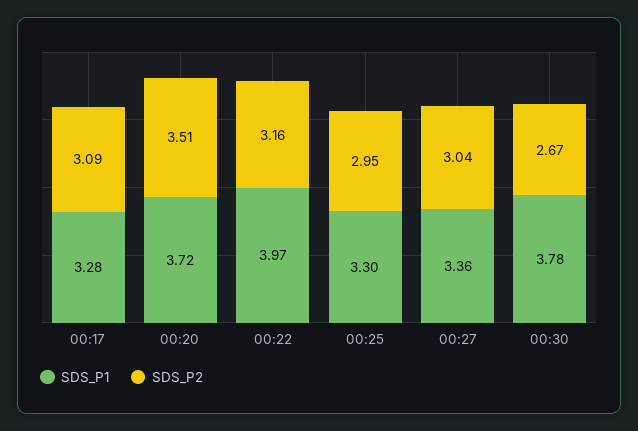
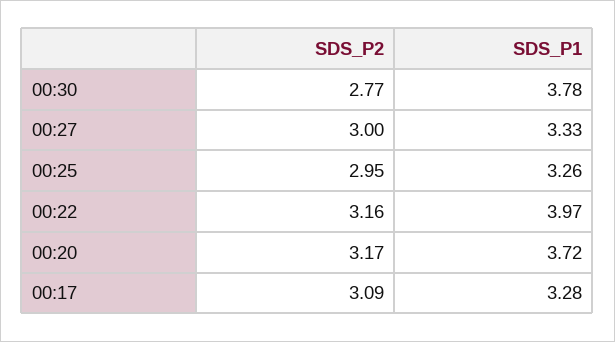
SDS_P2, 00:20: 3.51 -> 3.17
SDS_P1, 00:25: 3.3 -> 3.26
SDS_P1, 00:27: 3.36 -> 3.33
SDS_P2, 00:27: 3.04 -> 3
SDS_P2, 00:30: 2.67 -> 2.77

